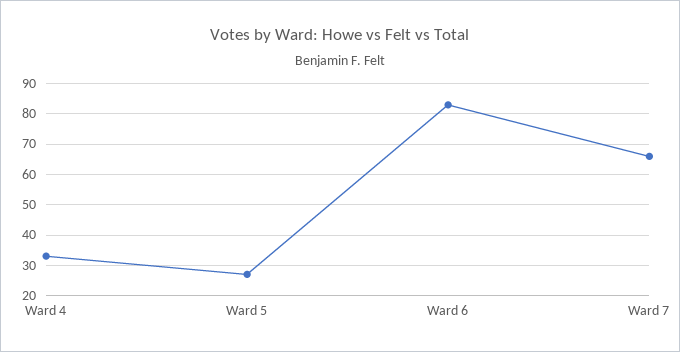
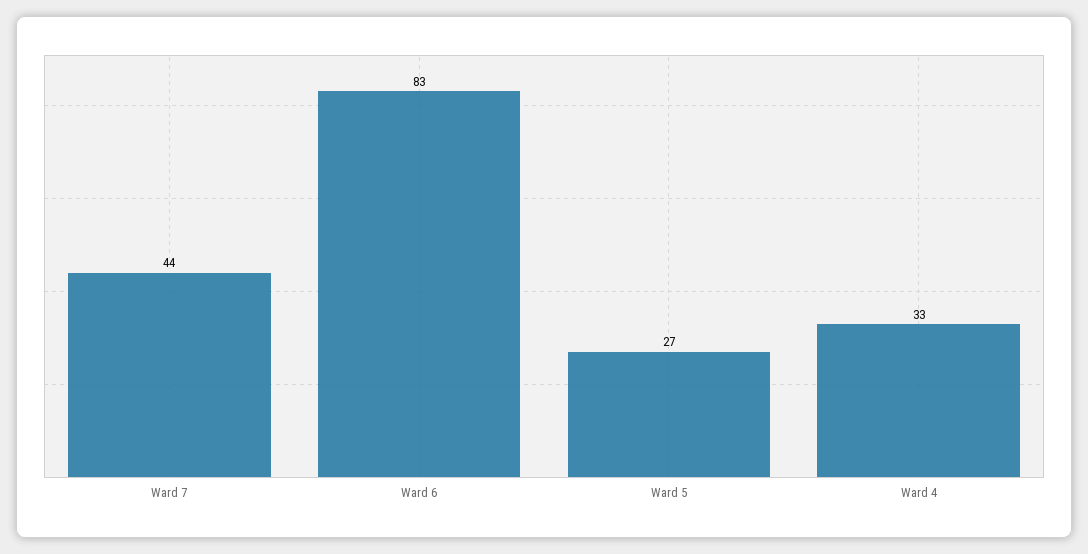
Ward 7: 65 -> 44

